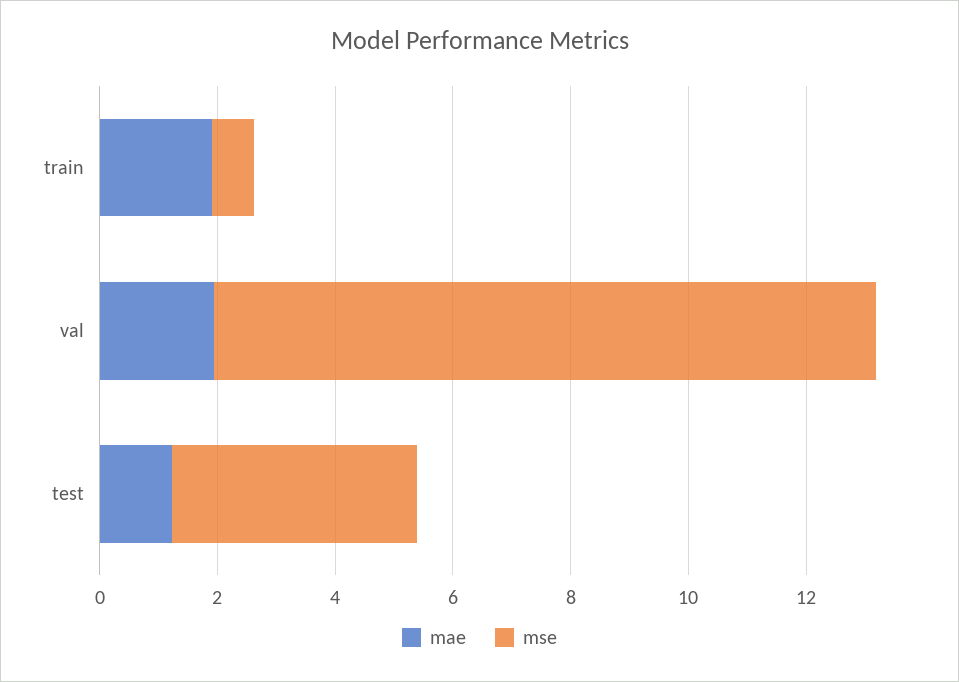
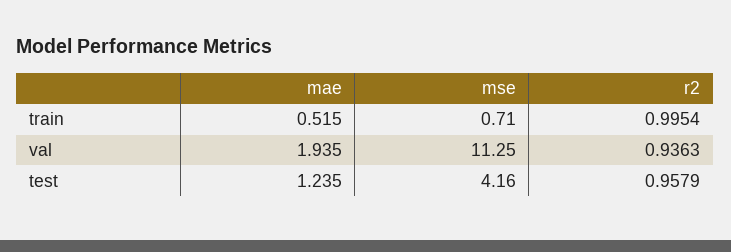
mae, train: 2 -> 0.515
r2, train: none -> 0.9954
r2, val: none -> 0.9363
r2, test: none -> 0.9579

